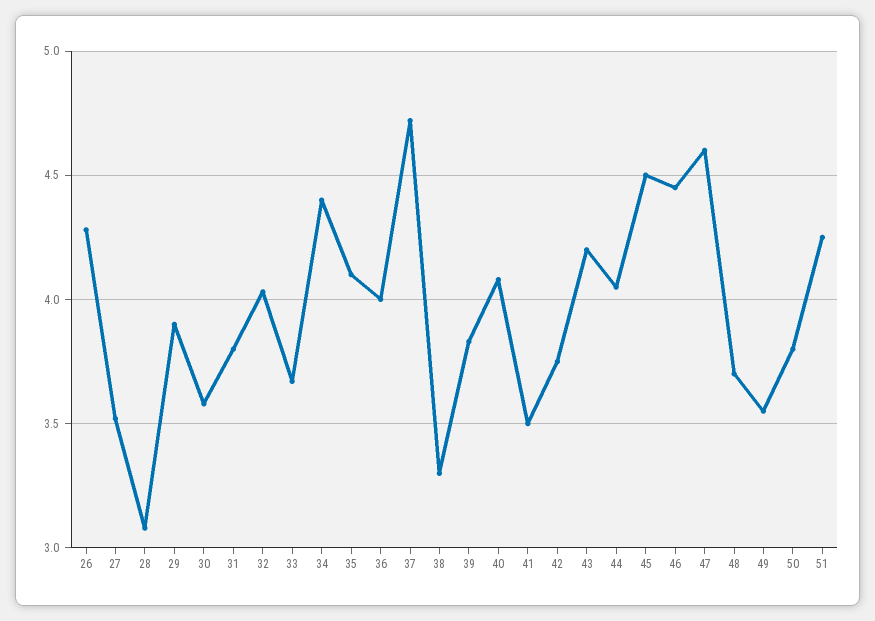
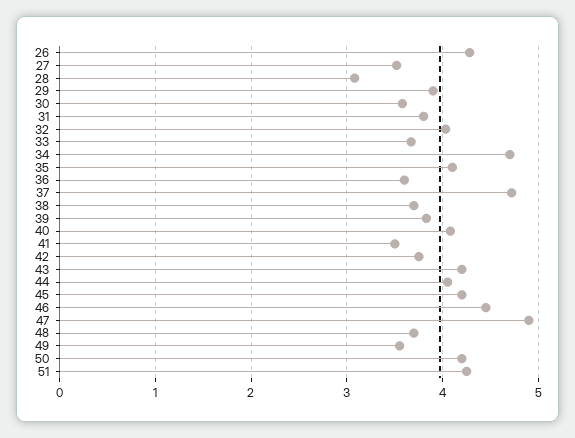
34: 4.4 -> 4.7
36: 4 -> 3.6
38: 3.3 -> 3.7
45: 4.5 -> 4.2
47: 4.6 -> 4.9
50: 3.8 -> 4.2

